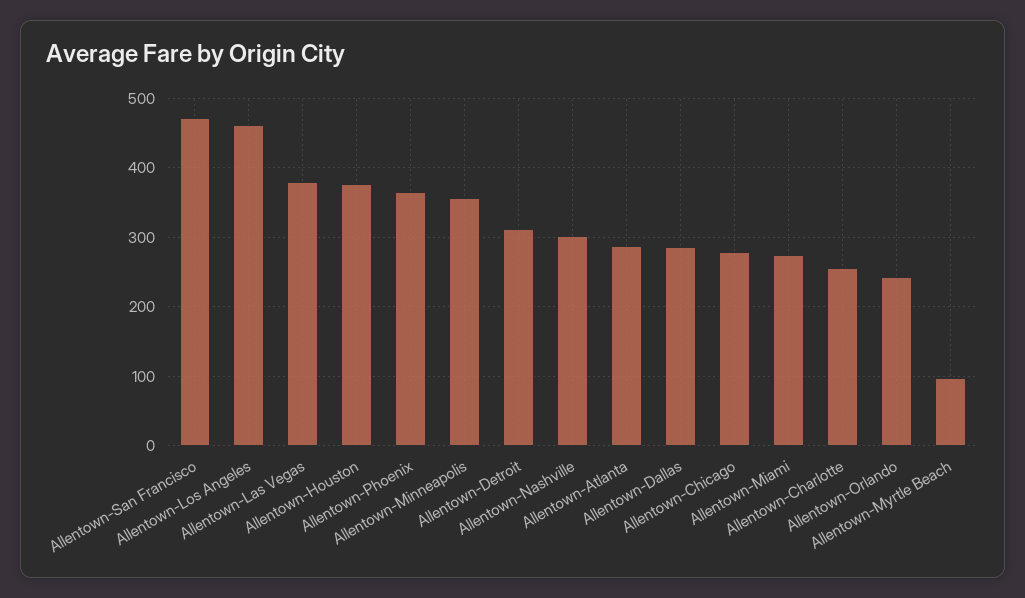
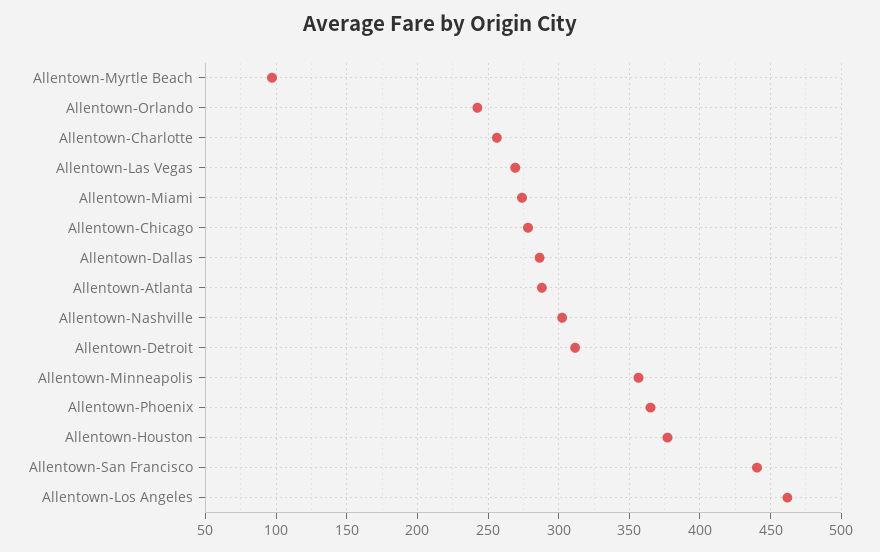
Allentown-San Francisco: 470 -> 440
Allentown-Las Vegas: 380 -> 270

